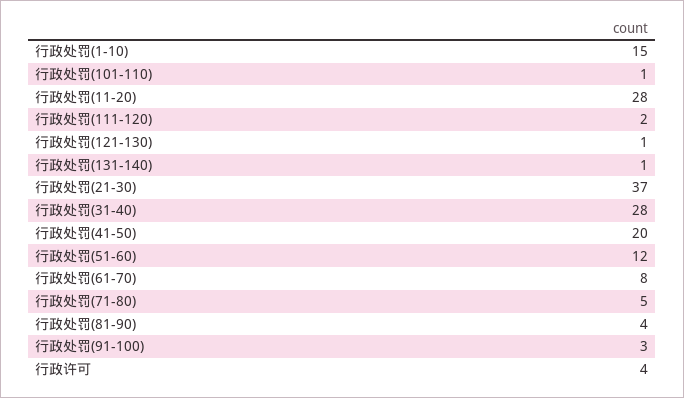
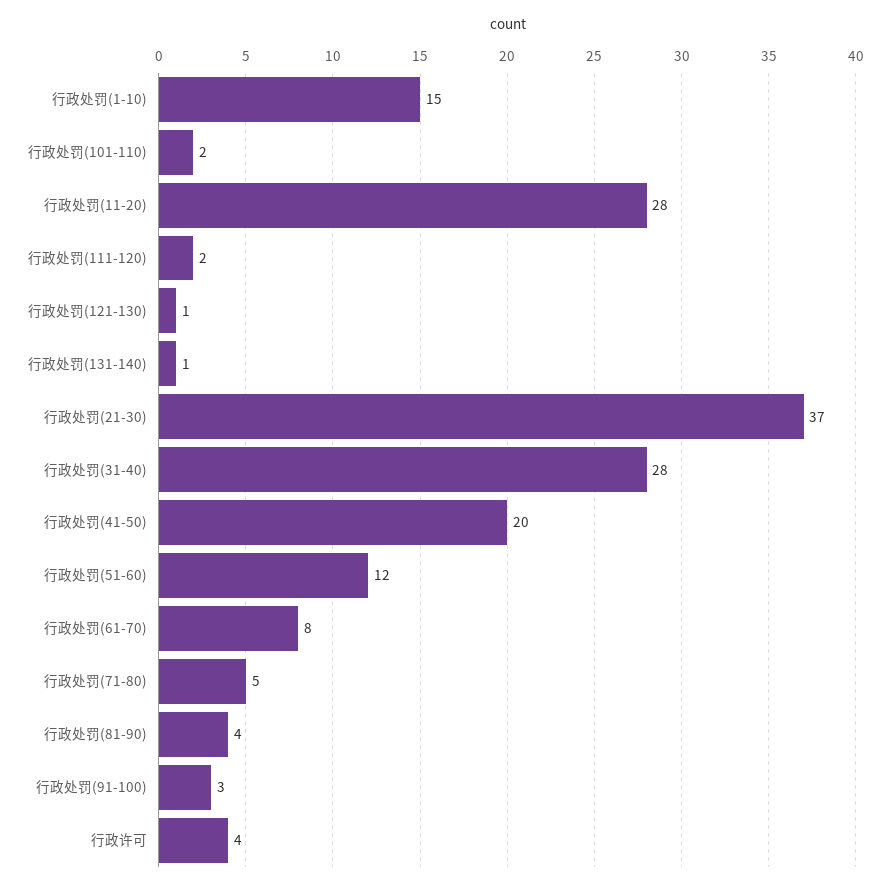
行政处罚(101-110): 1 -> 2

